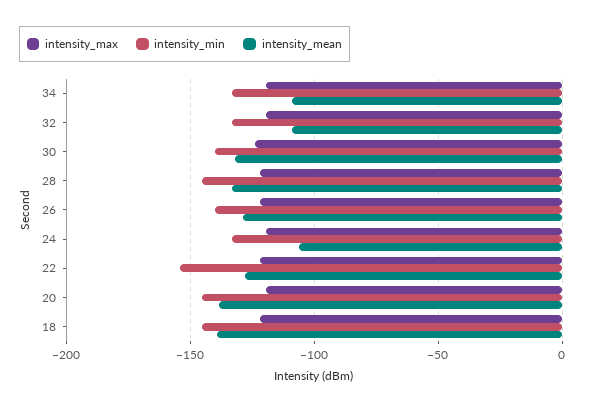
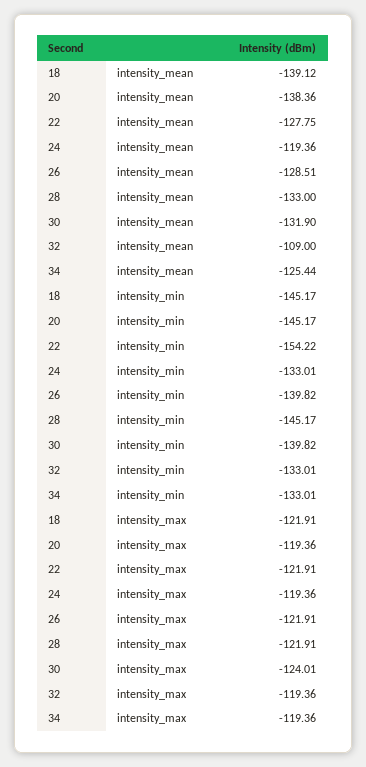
intensity_mean, 34: -110 -> -125.44
intensity_mean, 24: -105 -> -119.36

